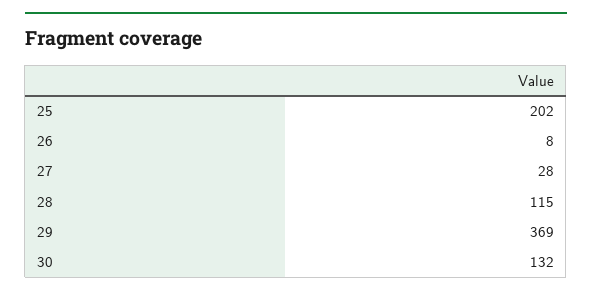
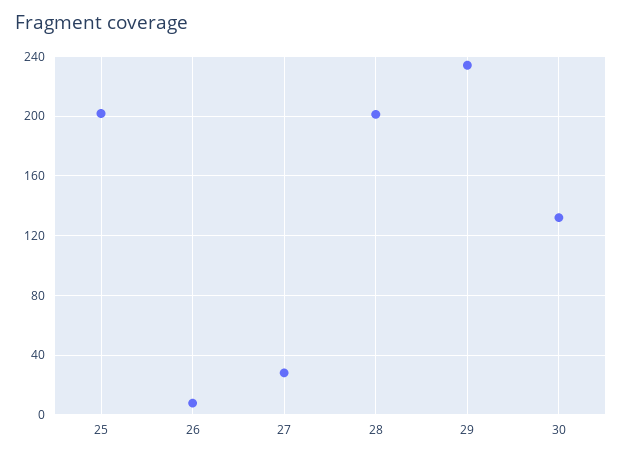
28: 115 -> 200
29: 369 -> 235

